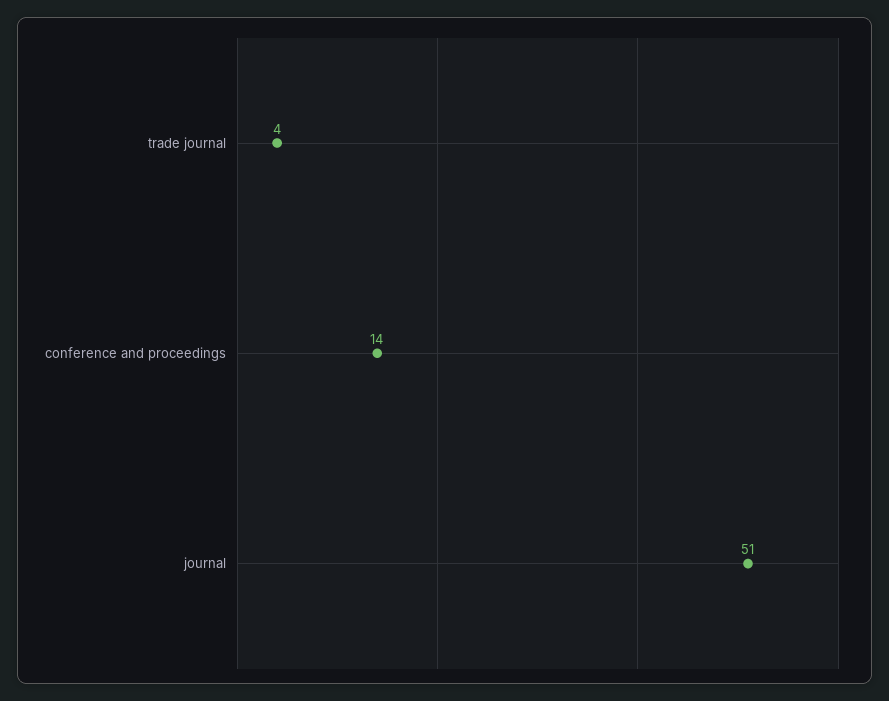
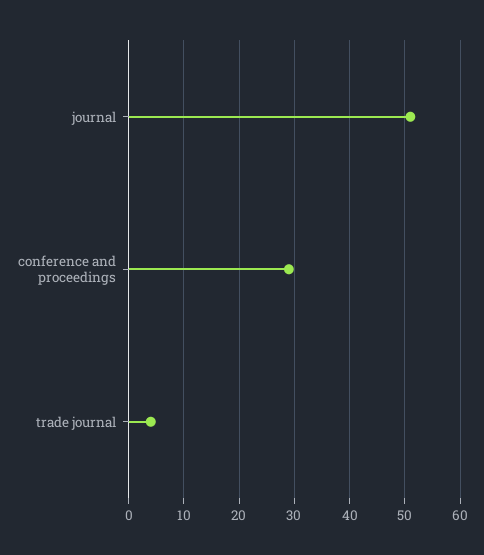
conference and proceedings: 14 -> 30

